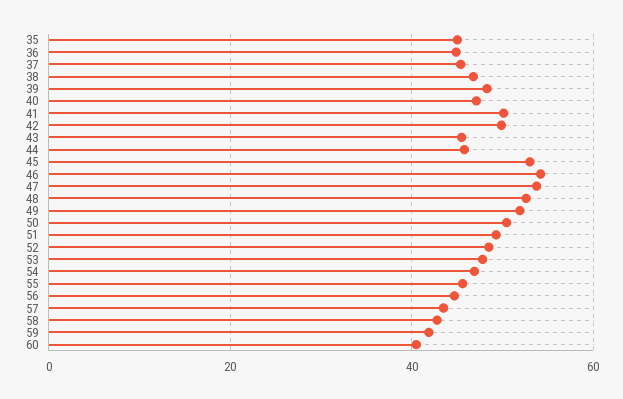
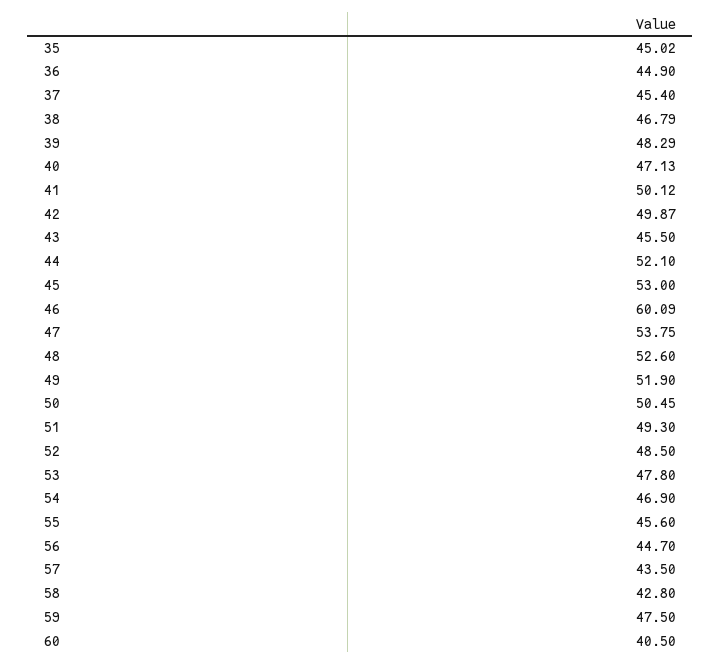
44: 46 -> 52.1
46: 54 -> 60.09
59: 42 -> 47.5

